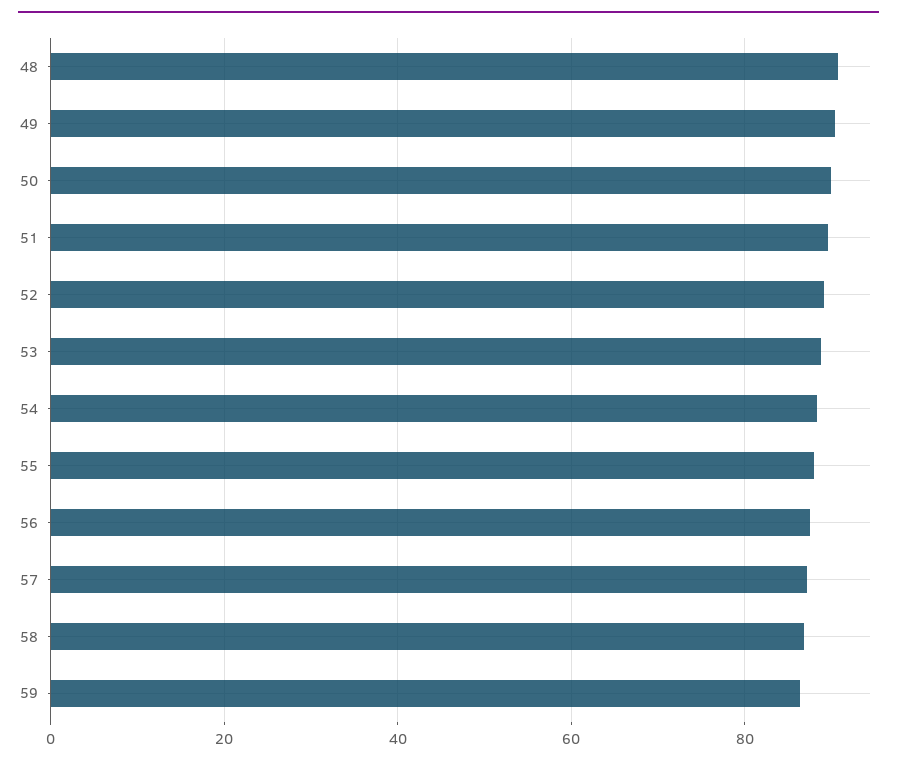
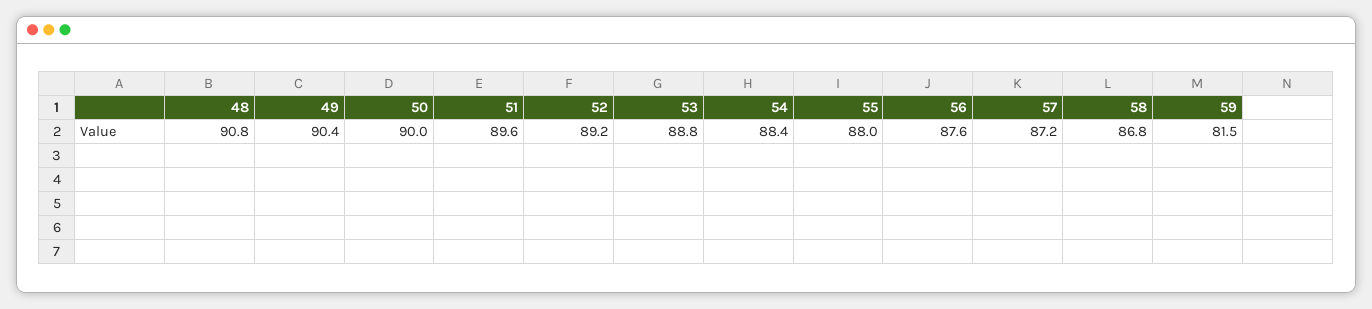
59: 86 -> 81.5

